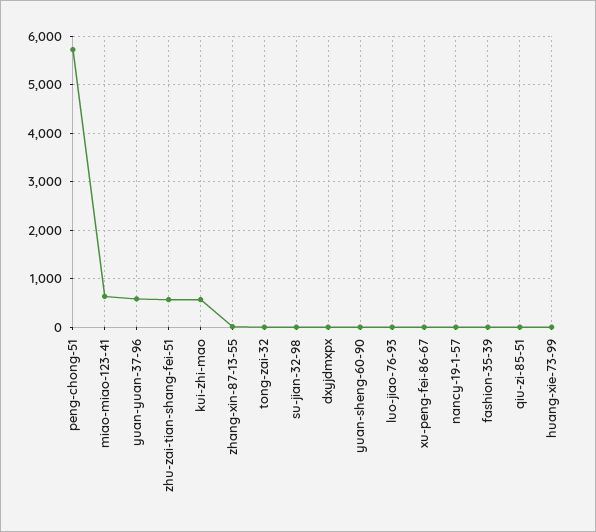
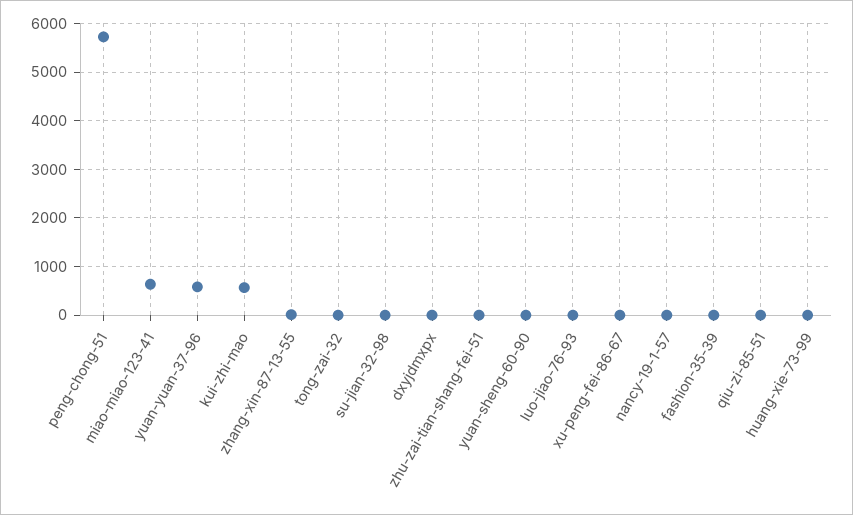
zhu-zai-tian-shang-fei-51: 600 -> 0

